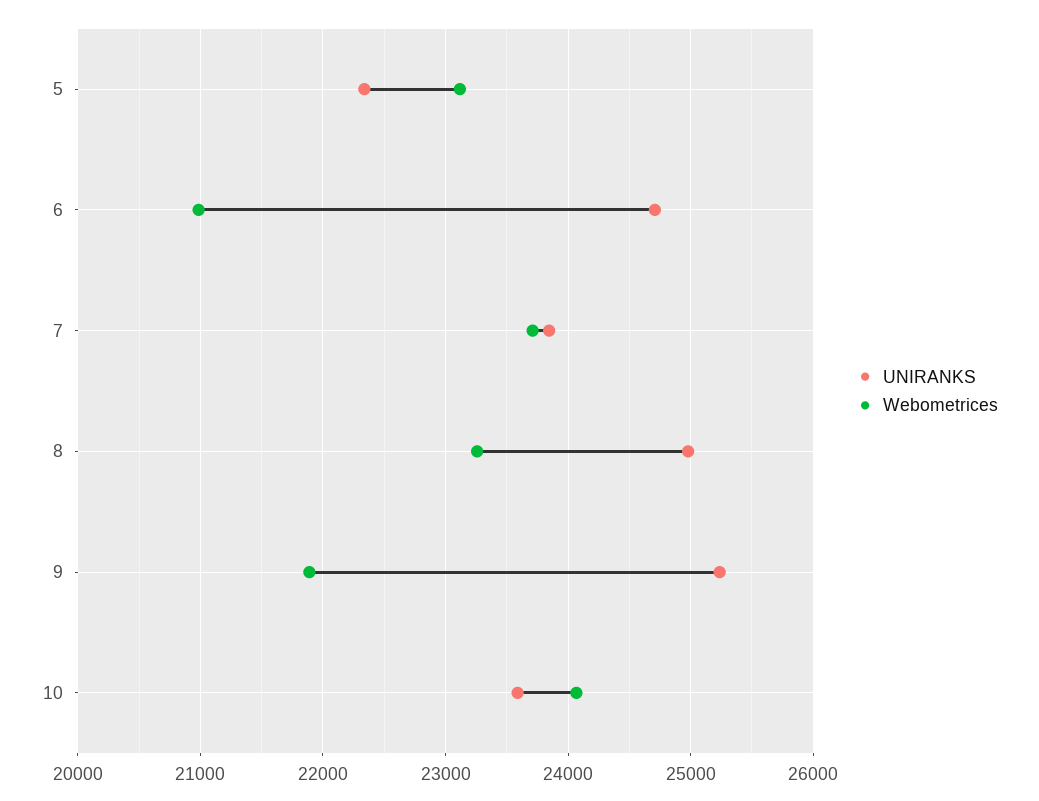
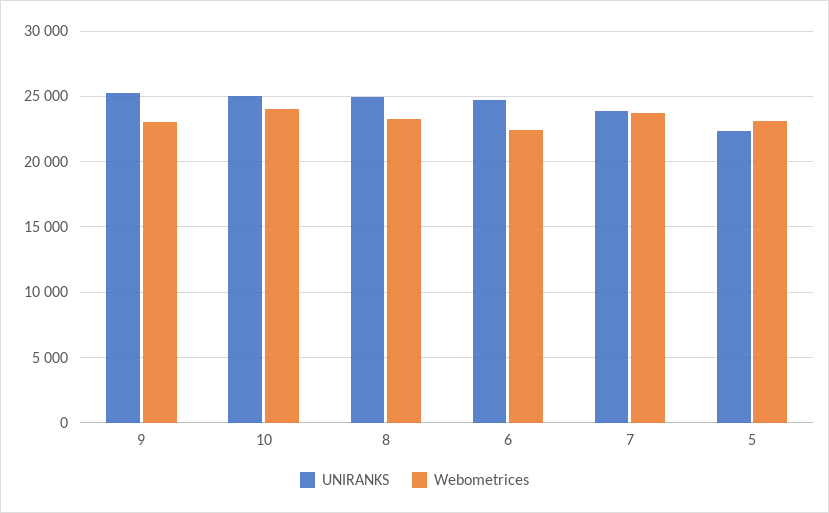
Webometrices, 6: 21000 -> 22500
Webometrices, 9: 21900 -> 23000
UNIRANKS, 10: 23600 -> 25000

